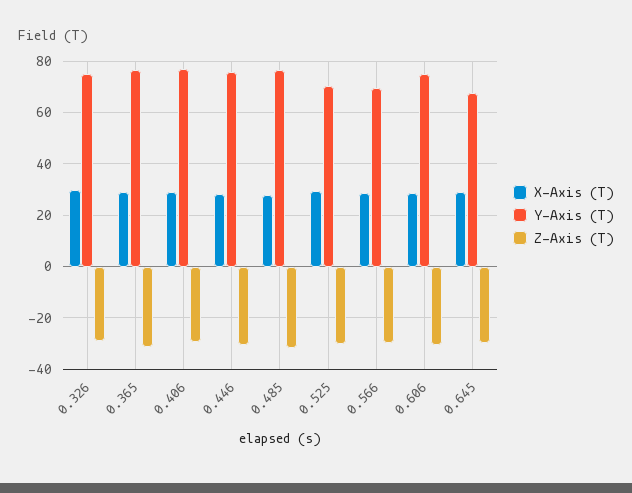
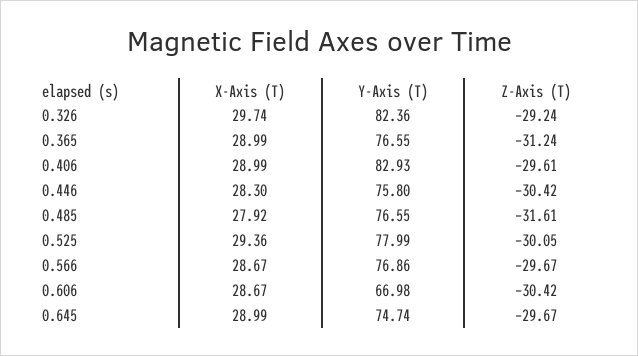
Y-Axis (T), 0.326: 75 -> 82.36
Y-Axis (T), 0.406: 77.5 -> 82.93
Y-Axis (T), 0.525: 70 -> 77.99
Y-Axis (T), 0.566: 70 -> 76.86
Y-Axis (T), 0.606: 75 -> 66.98
Y-Axis (T), 0.645: 67.5 -> 74.74

